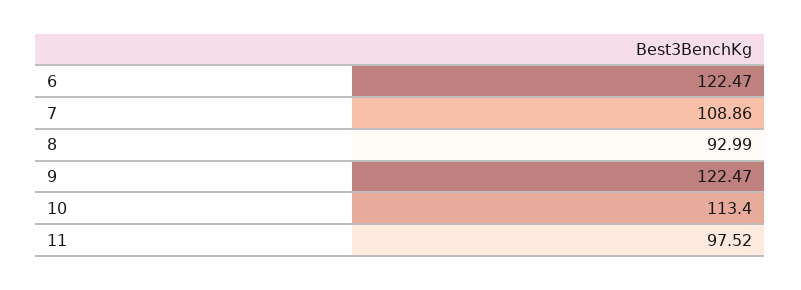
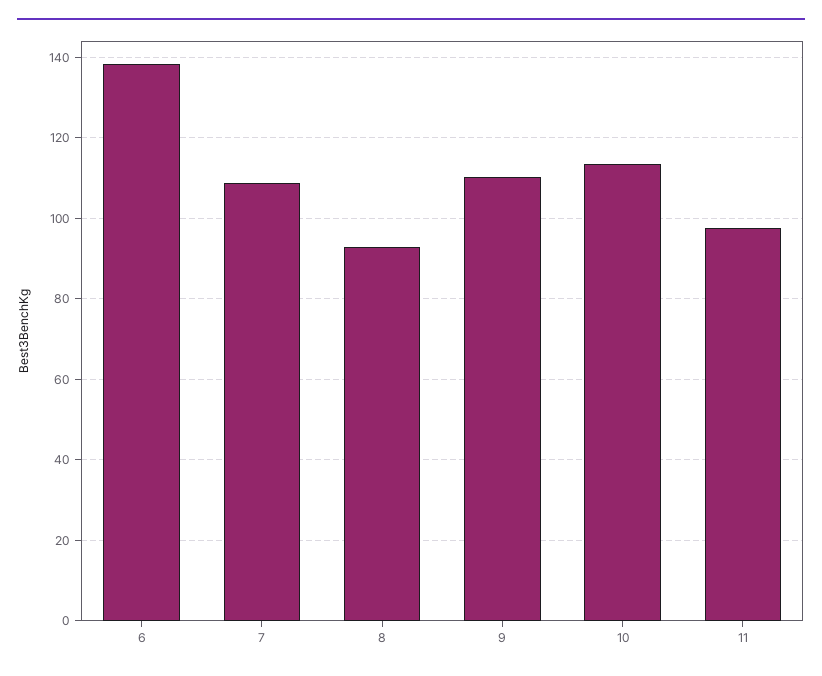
6: 122.47 -> 138
9: 122.47 -> 110

